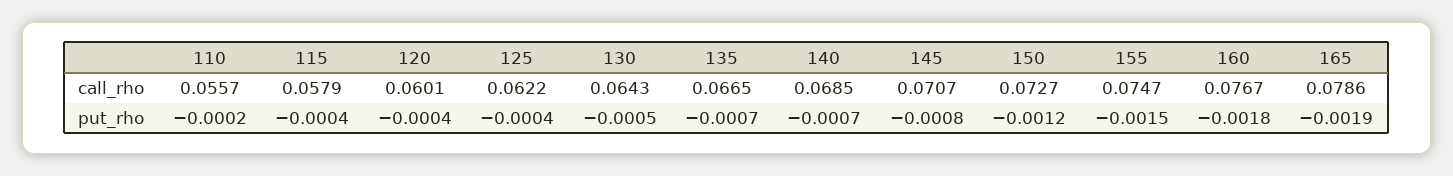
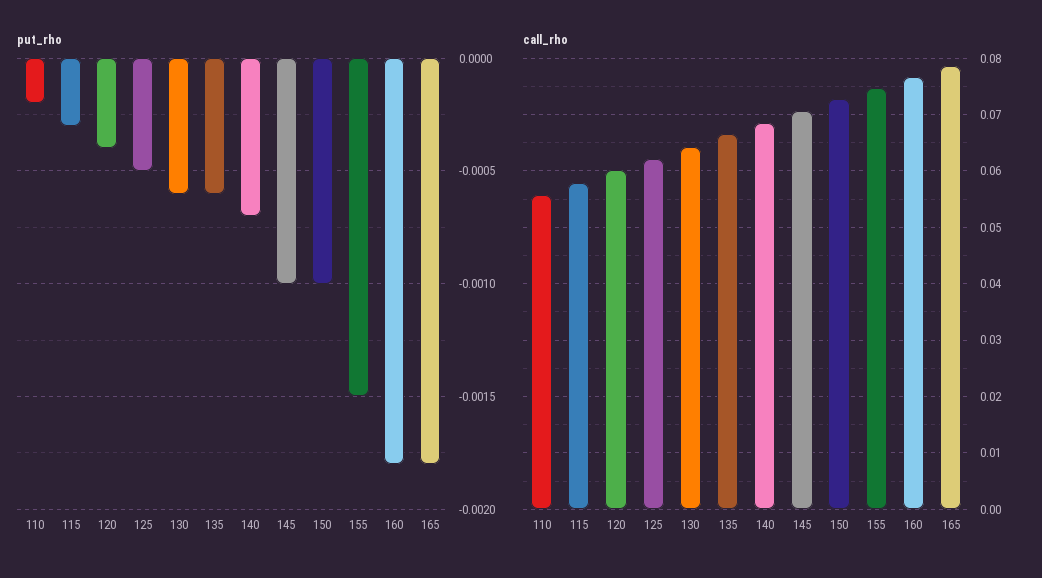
put_rho, 115: -0.0004 -> -0.0003
put_rho, 125: -0.0004 -> -0.0005
put_rho, 130: -0.0005 -> -0.0006
put_rho, 135: -0.0007 -> -0.0006
put_rho, 145: -0.0008 -> -0.001
put_rho, 150: -0.0012 -> -0.001
put_rho, 165: -0.0019 -> -0.0018

